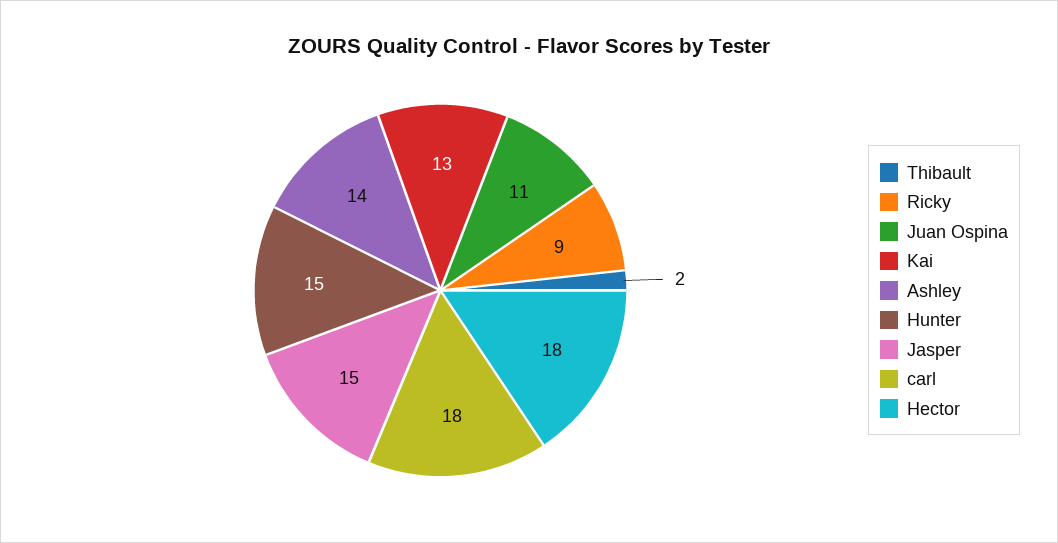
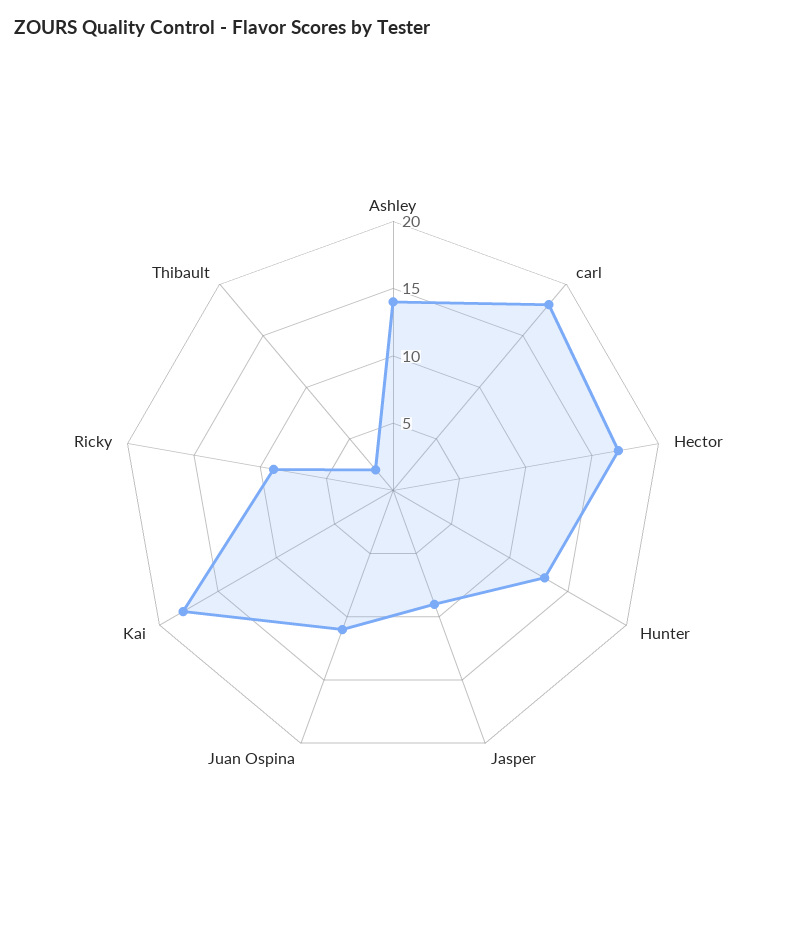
Kai: 13 -> 18
Hunter: 15 -> 13
Jasper: 15 -> 9
Hector: 18 -> 17

